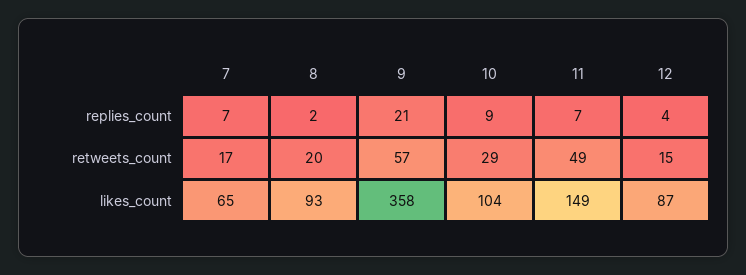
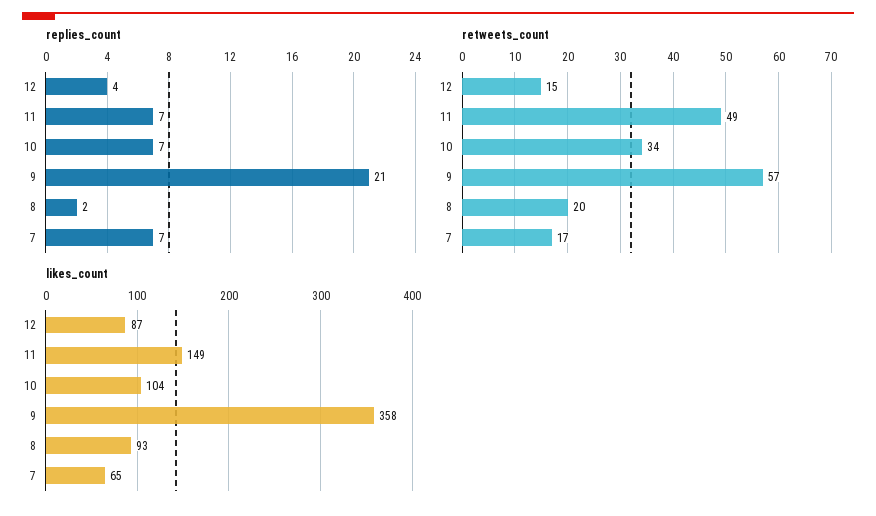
replies_count, 10: 9 -> 7
retweets_count, 10: 29 -> 34

